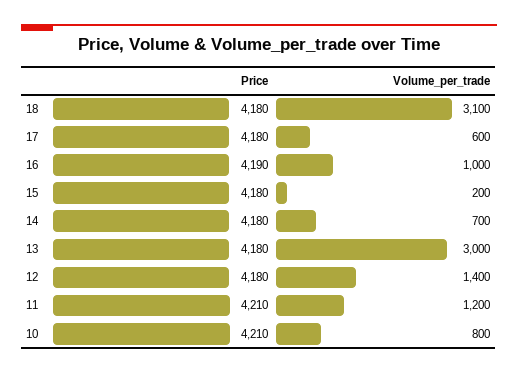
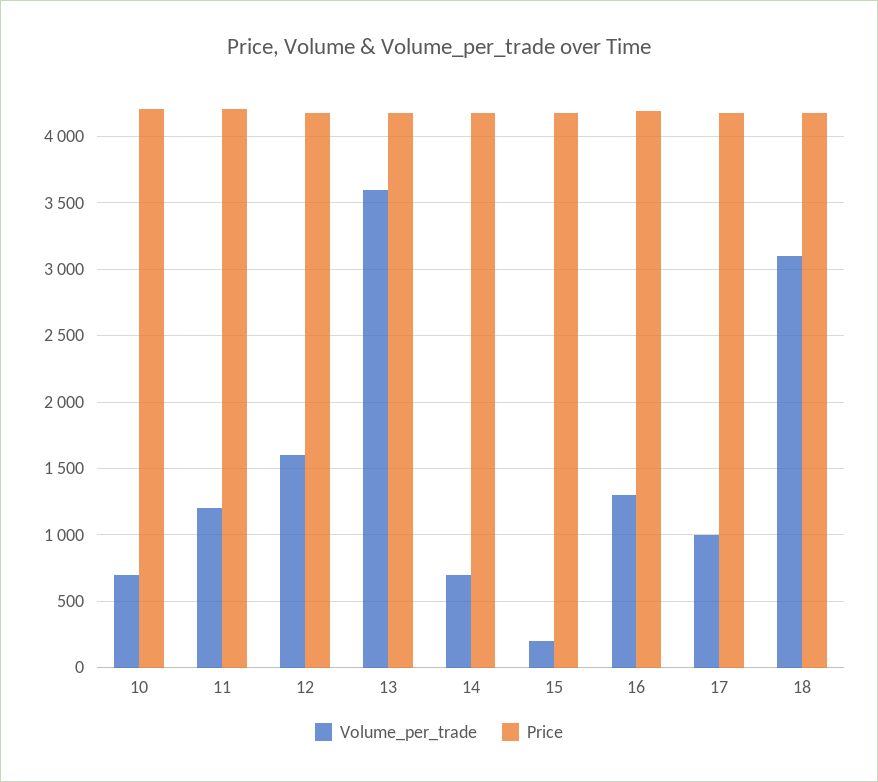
Volume_per_trade, 17: 600 -> 1000
Volume_per_trade, 16: 1000 -> 1300
Volume_per_trade, 13: 3000 -> 3600
Volume_per_trade, 12: 1400 -> 1600
Volume_per_trade, 10: 800 -> 700

